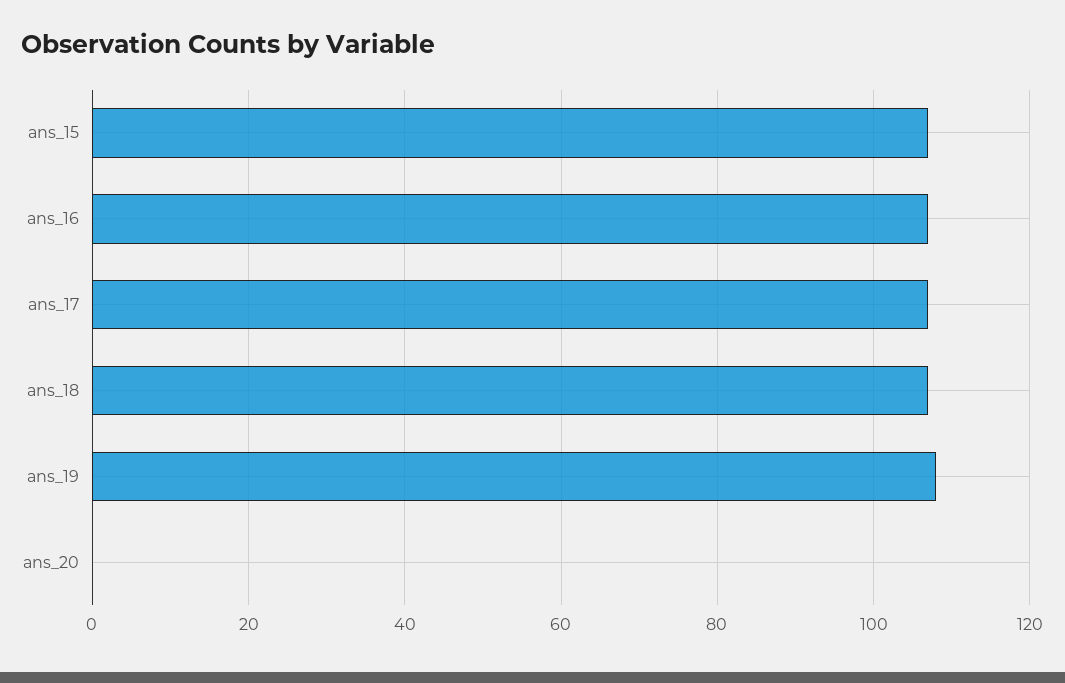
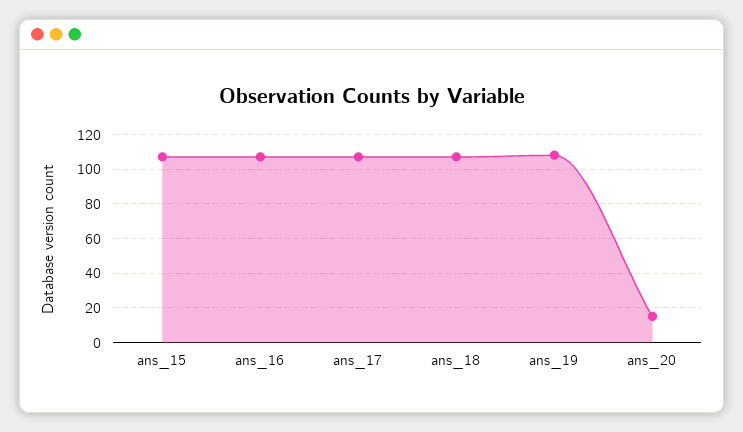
ans_20: 0 -> 15

